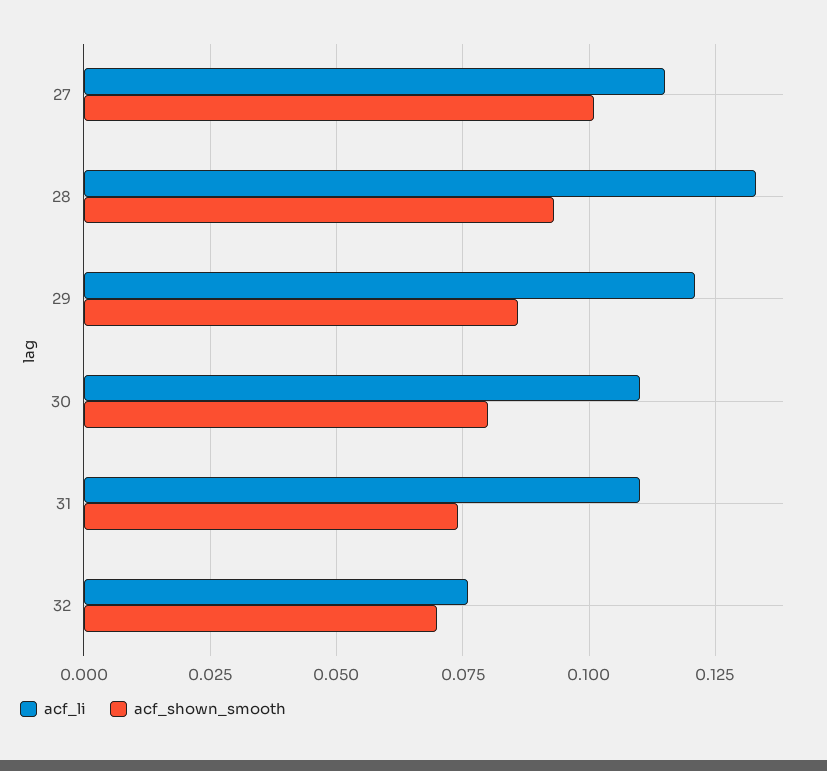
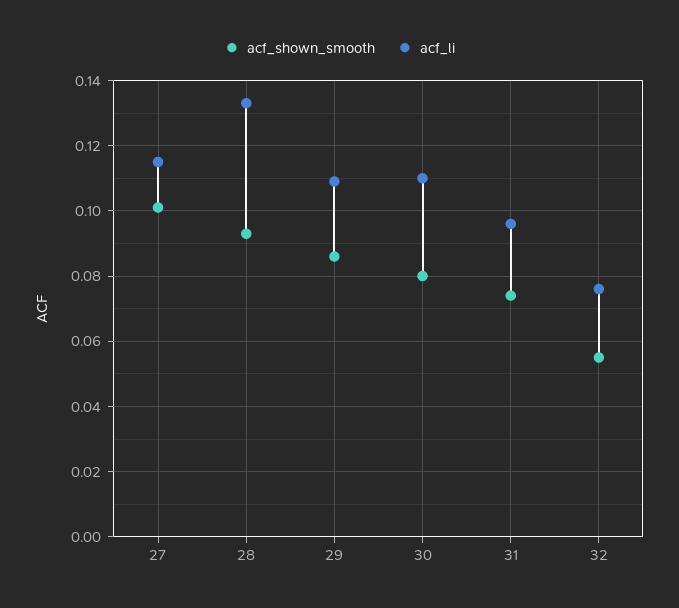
acf_li, 29: 0.12 -> 0.11
acf_li, 31: 0.11 -> 0.095
acf_shown_smooth, 32: 0.07 -> 0.055

